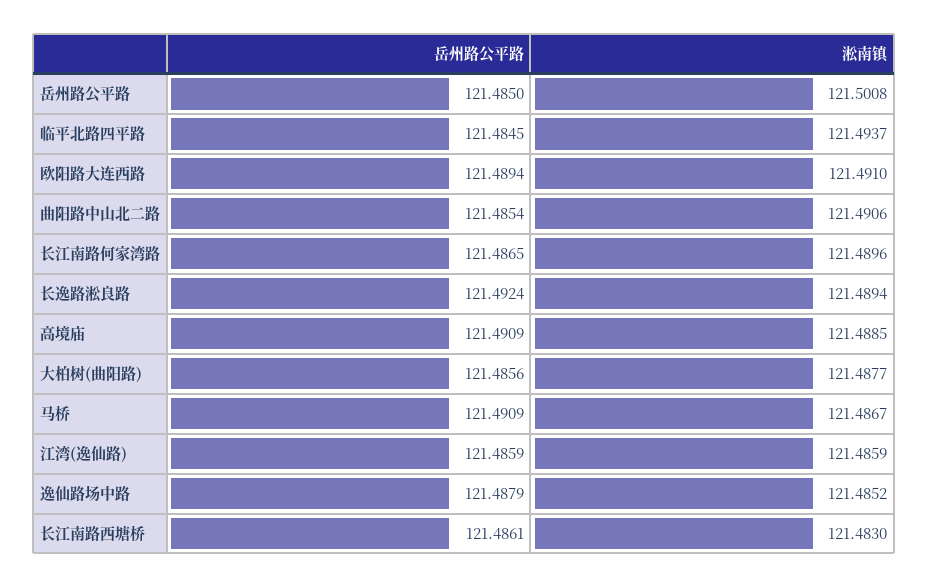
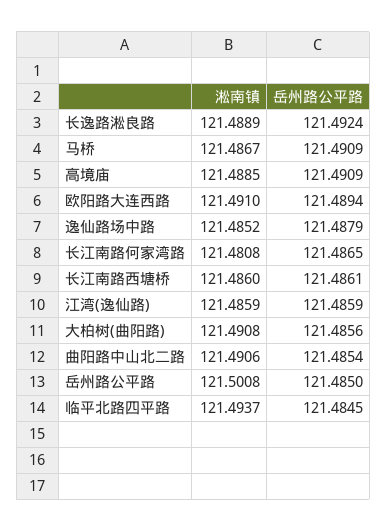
淞南镇, 长江南路何家湾路: 121.4896 -> 121.4808
淞南镇, 长逸路淞良路: 121.4894 -> 121.4889
淞南镇, 大柏树(曲阳路): 121.4877 -> 121.4908
淞南镇, 长江南路西塘桥: 121.483 -> 121.486

